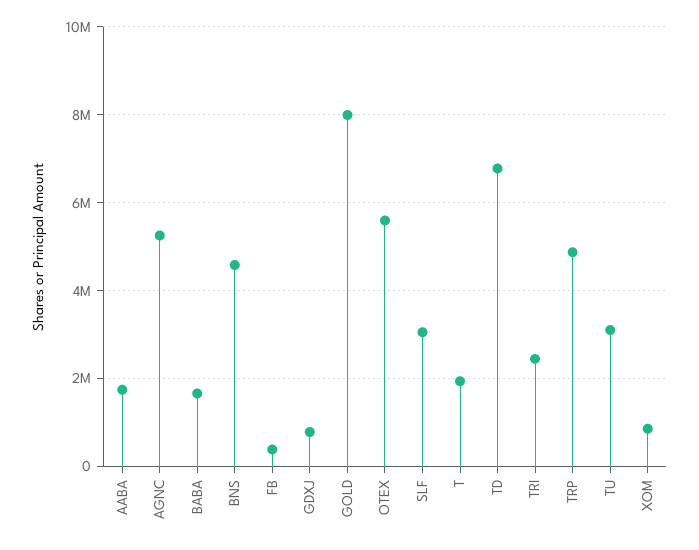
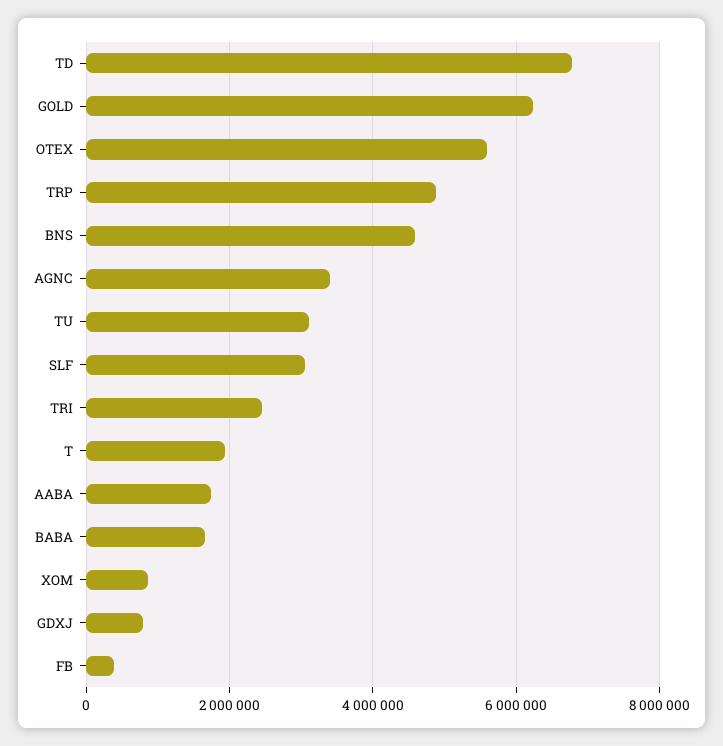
AGNC: 5200000 -> 3400000
GOLD: 8000000 -> 6200000

